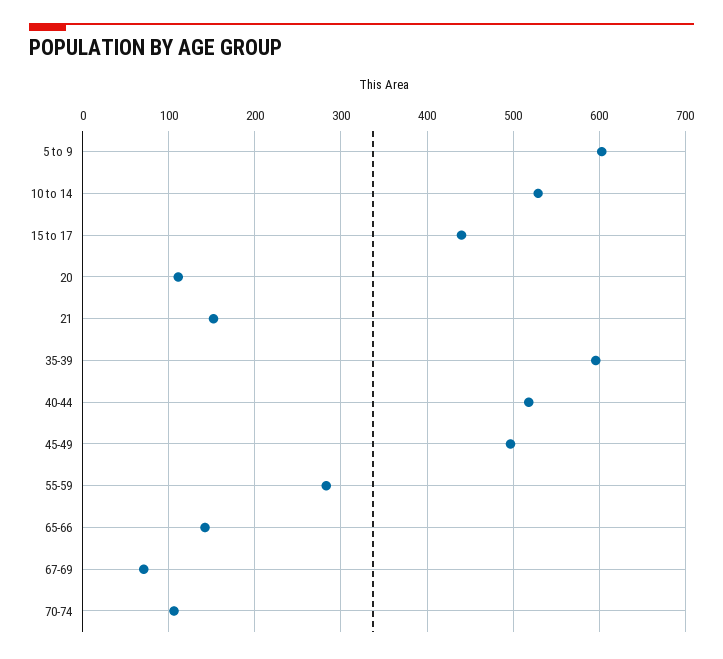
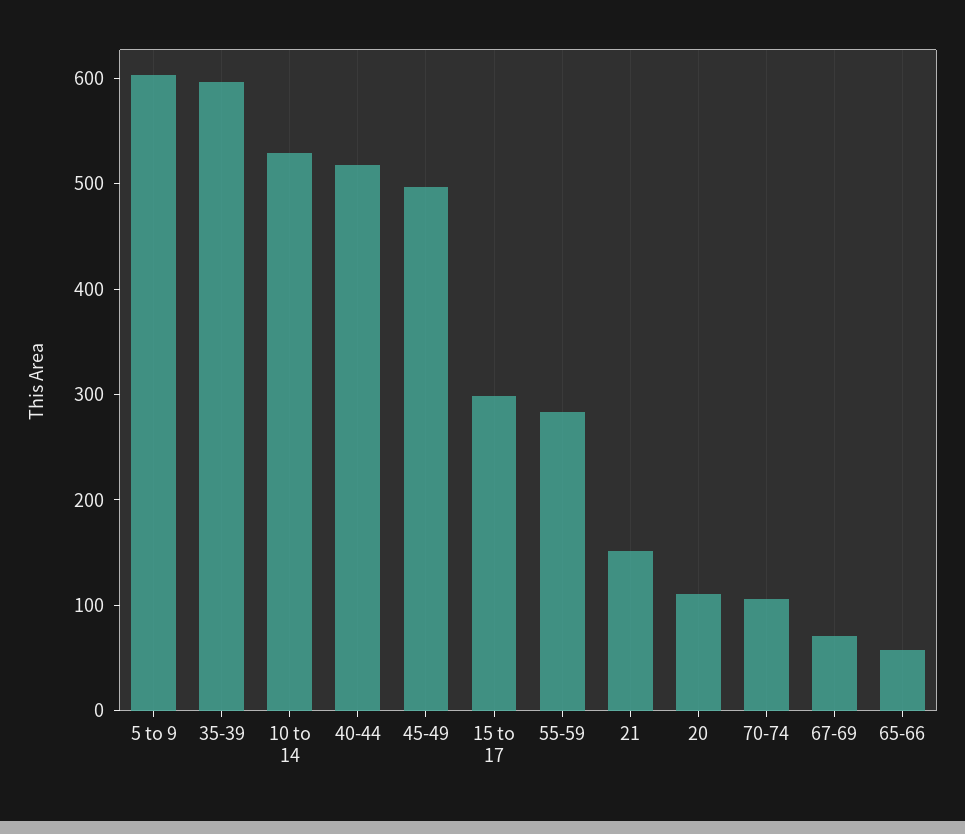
15 to 17: 440 -> 300
65-66: 140 -> 60

